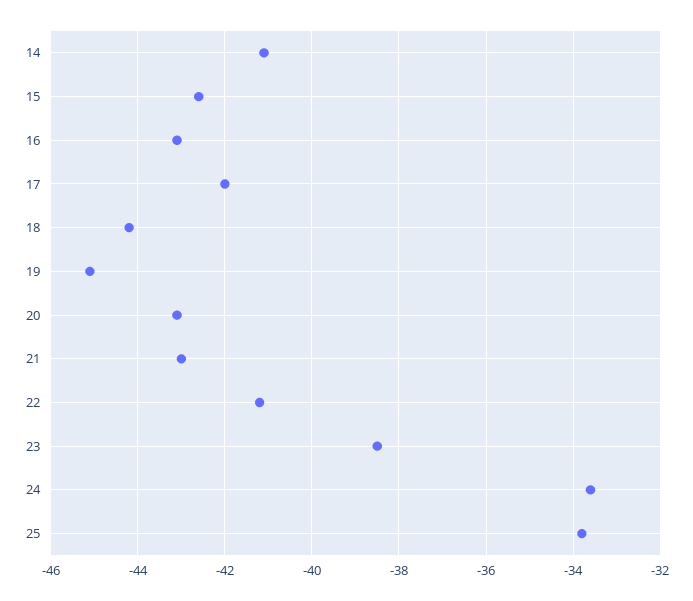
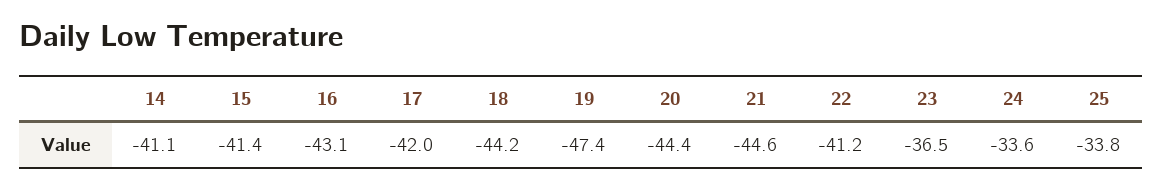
15: -42.5 -> -41.4
19: -45 -> -47.4
20: -43 -> -44.4
21: -43 -> -44.6
23: -38.5 -> -36.5

